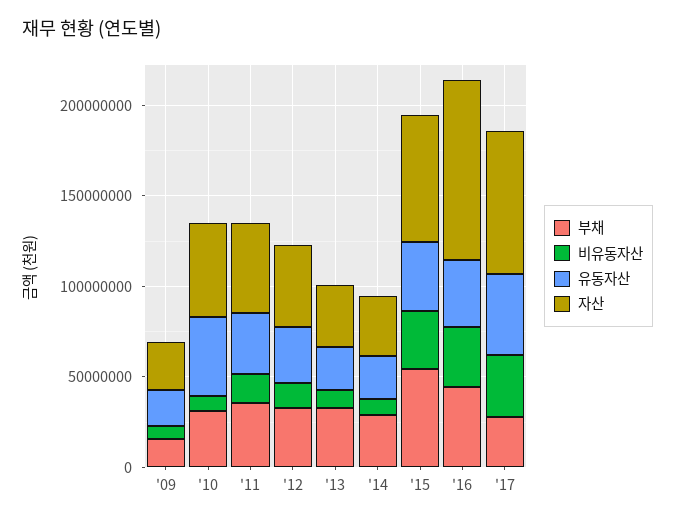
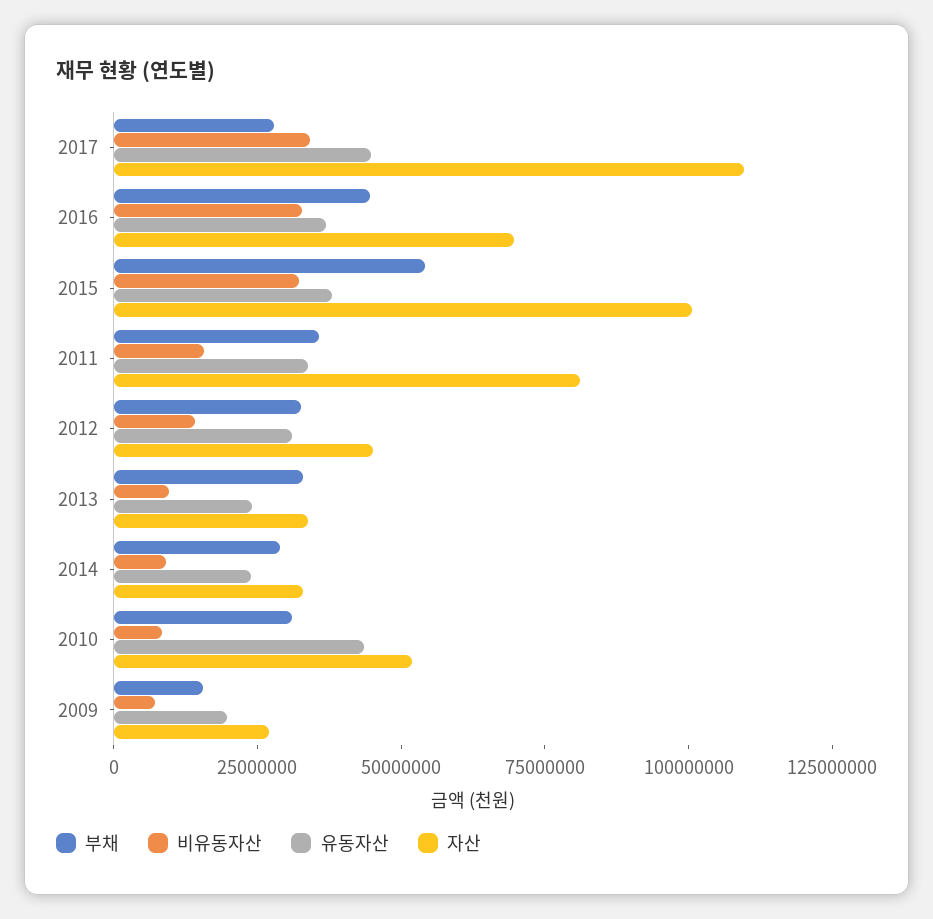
자산, '11: 50000000 -> 80000000
자산, '15: 70000000 -> 100000000
자산, '16: 100000000 -> 70000000
자산, '17: 80000000 -> 110000000

